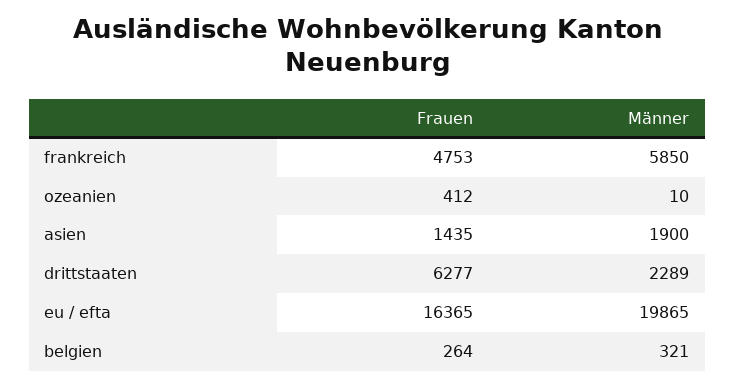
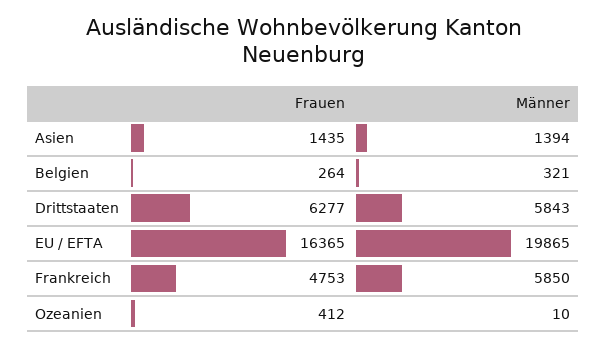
Männer, asien: 1900 -> 1394
Männer, drittstaaten: 2289 -> 5843

